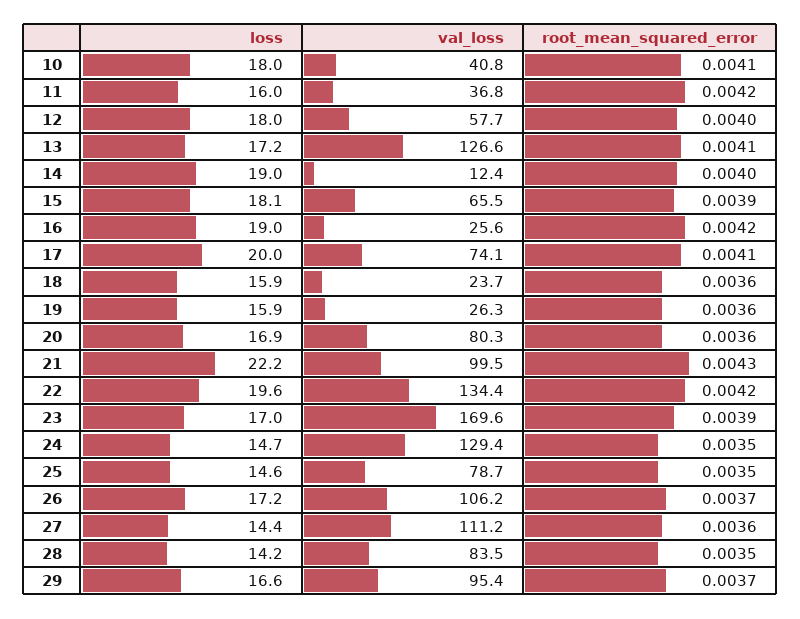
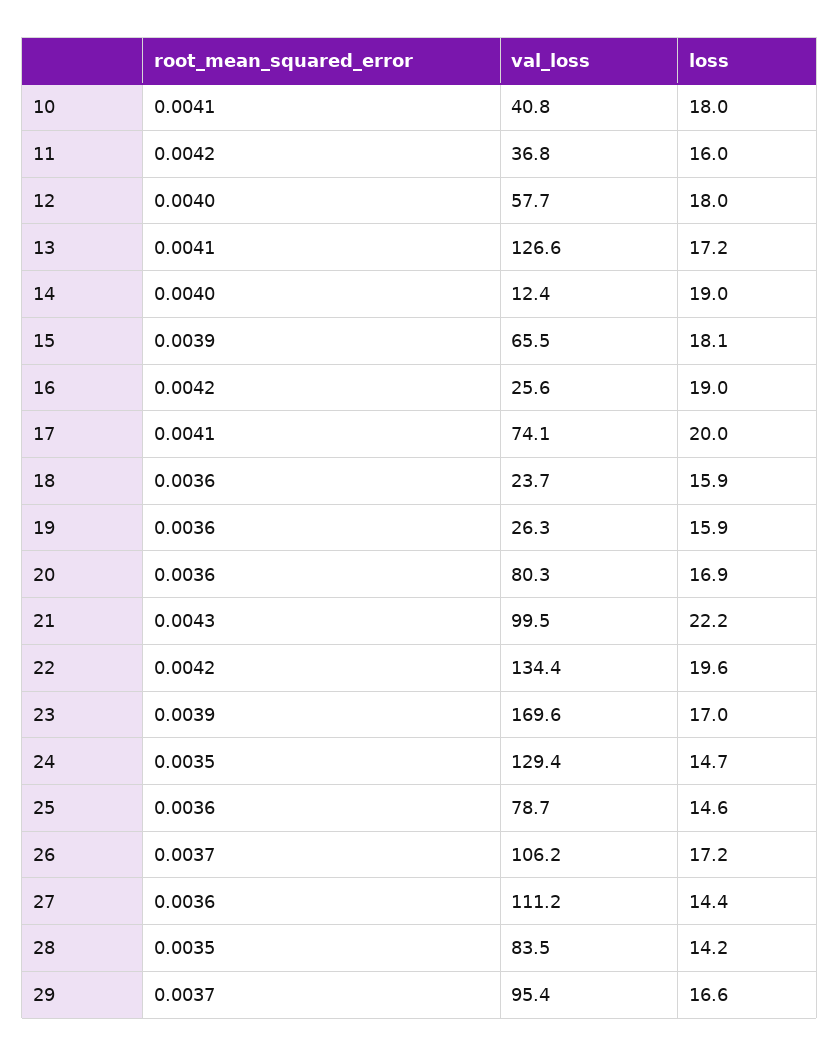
root_mean_squared_error, 25: 0.0035 -> 0.0036

